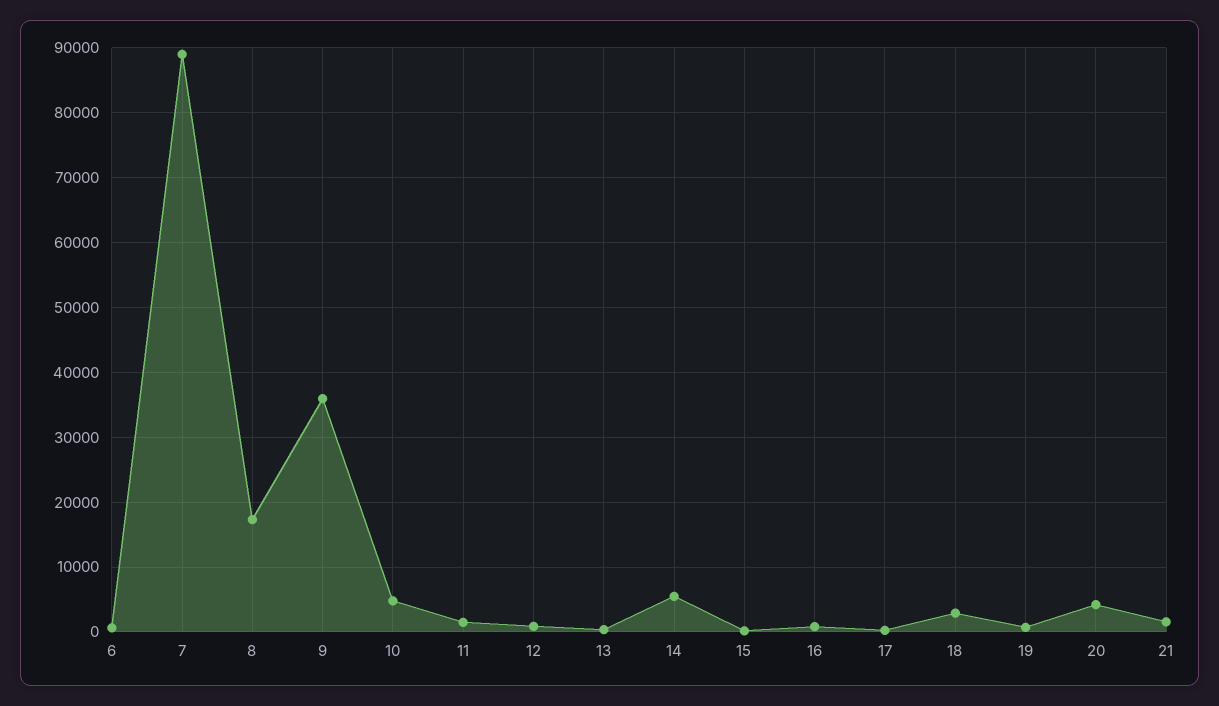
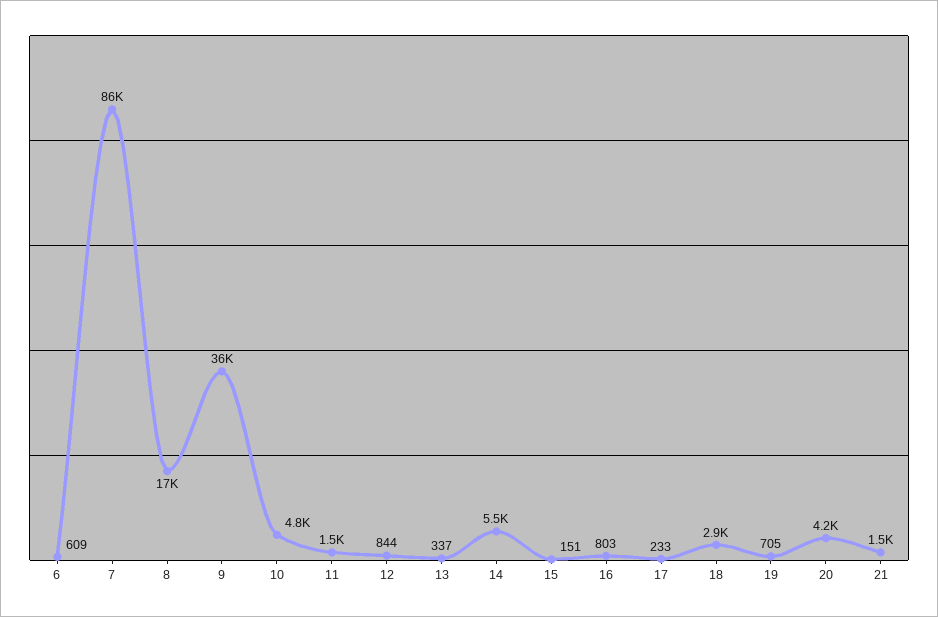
7: 89000 -> 86000

